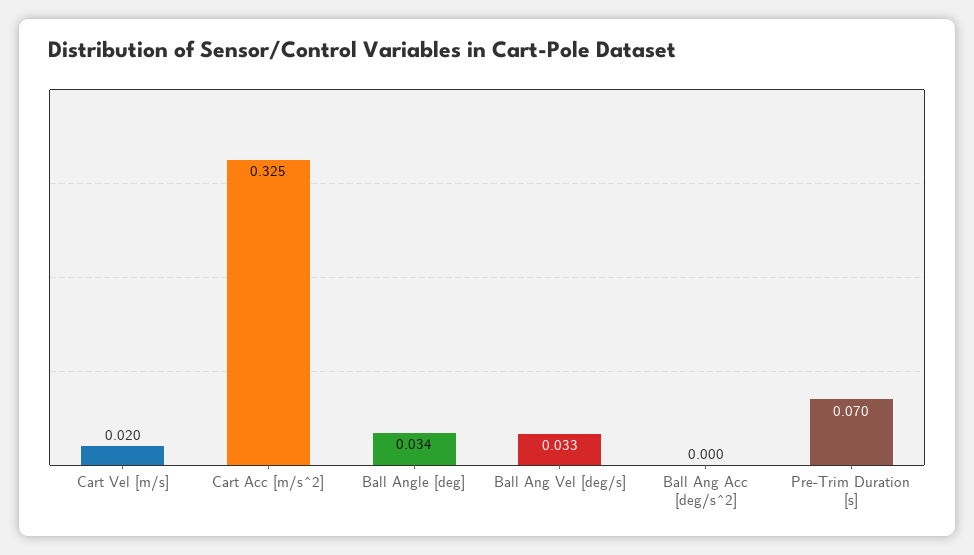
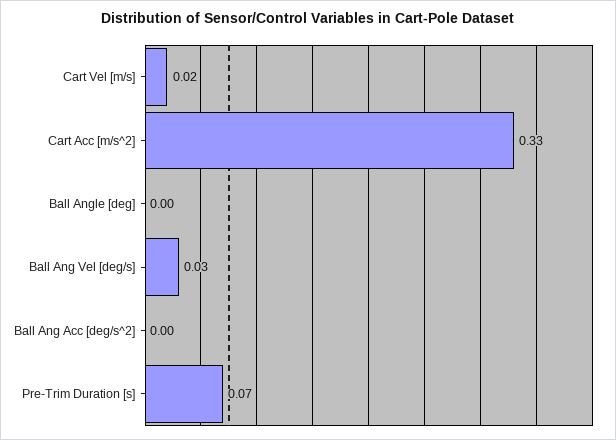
Ball Angle [deg]: 0.034 -> 0

